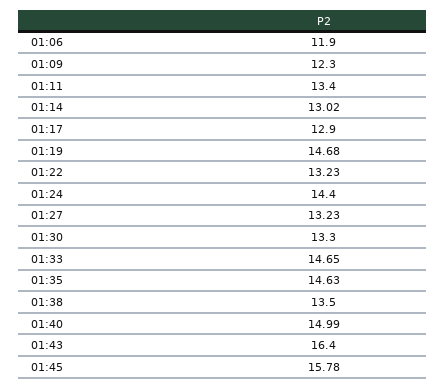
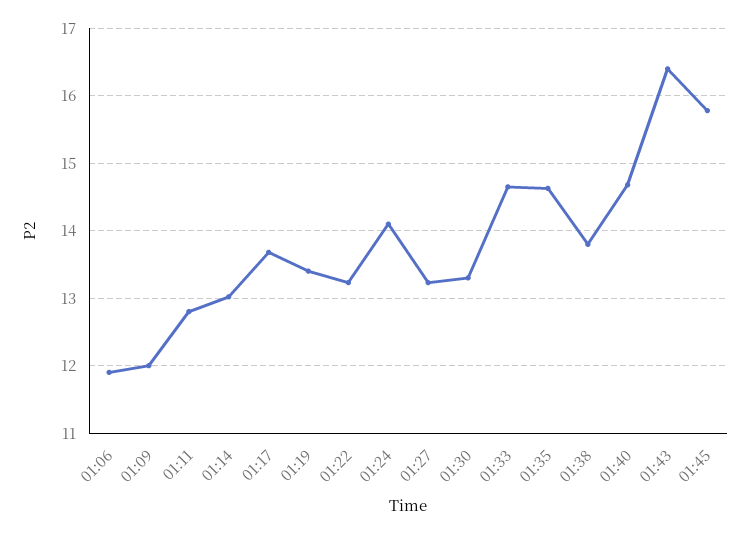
01:09: 12.3 -> 12
01:11: 13.4 -> 12.8
01:17: 12.9 -> 13.7
01:19: 14.68 -> 13.4
01:24: 14.4 -> 14.1
01:38: 13.5 -> 13.8
01:40: 14.99 -> 14.7

